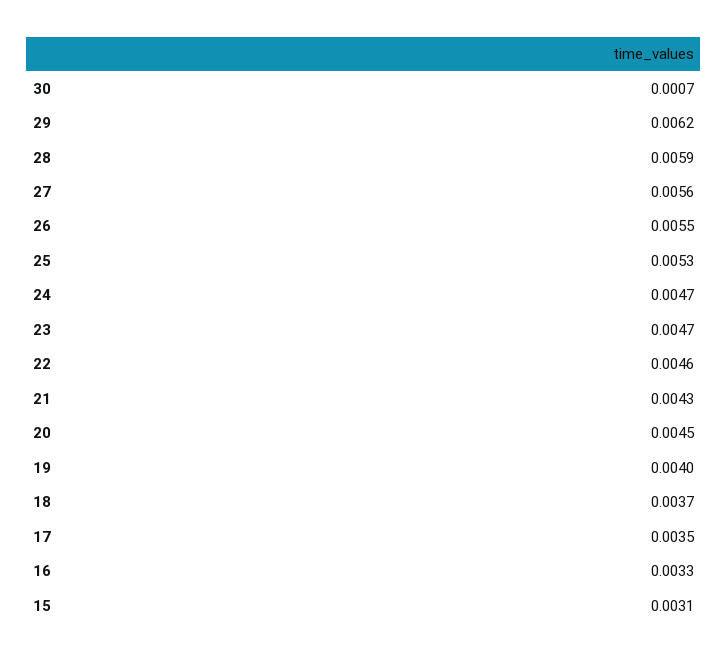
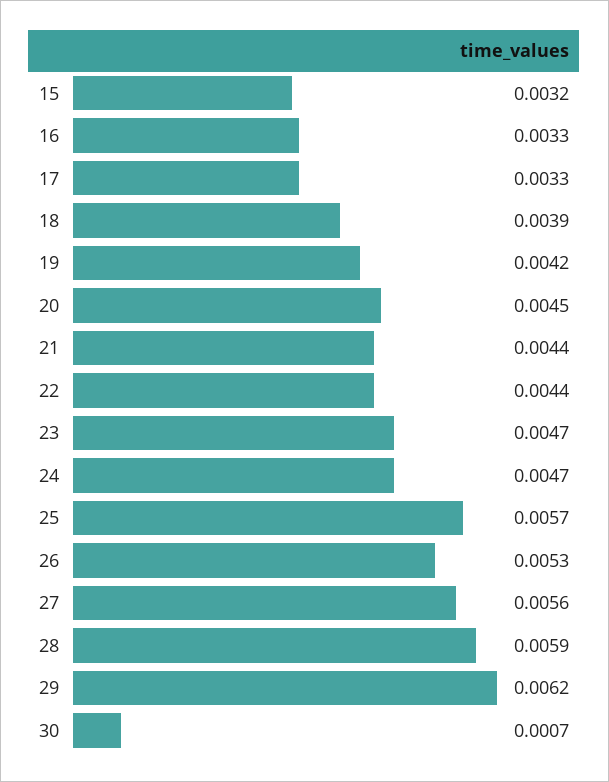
26: 0.0055 -> 0.0053
25: 0.0053 -> 0.0057
22: 0.0046 -> 0.0044
21: 0.0043 -> 0.0044
19: 0.004 -> 0.0042
18: 0.0037 -> 0.0039
17: 0.0035 -> 0.0033
15: 0.0031 -> 0.0032

